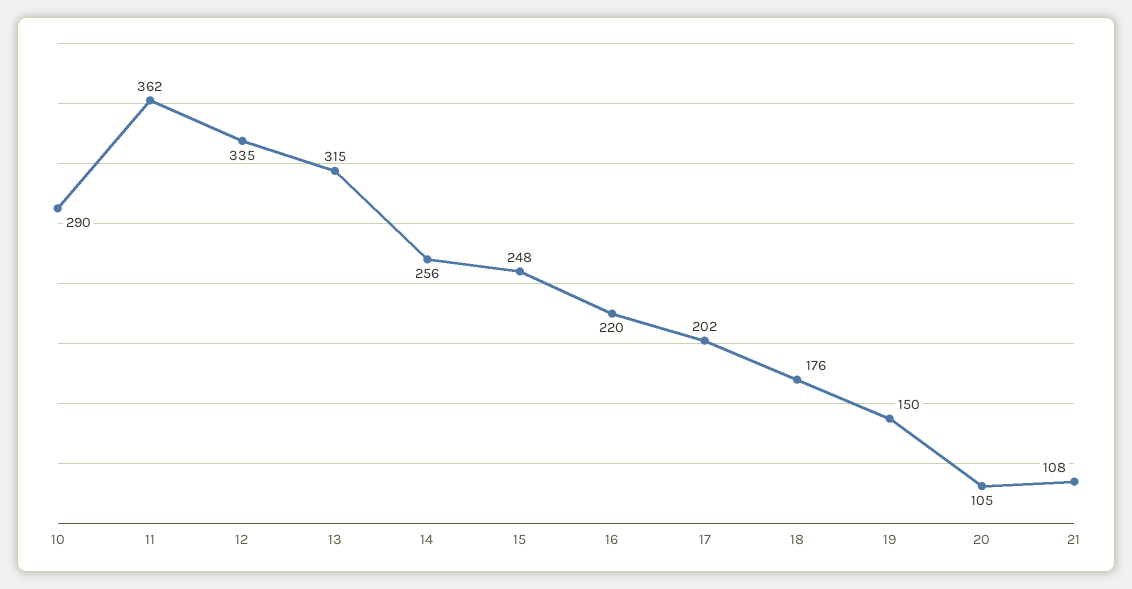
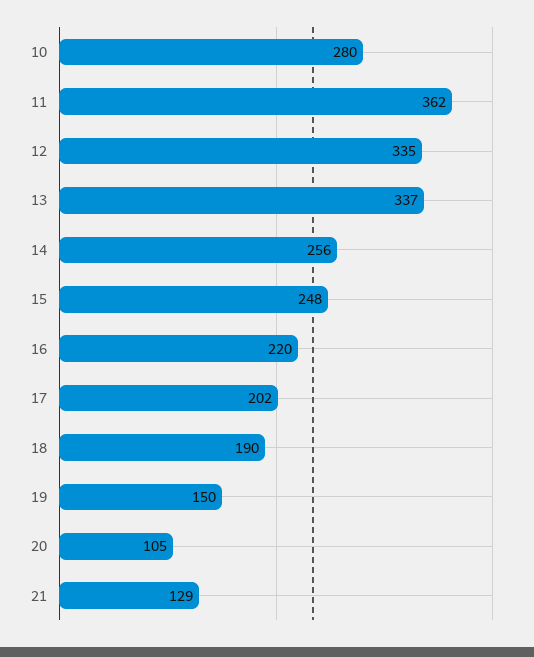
10: 290 -> 280
13: 315 -> 337
18: 176 -> 190
21: 108 -> 129

